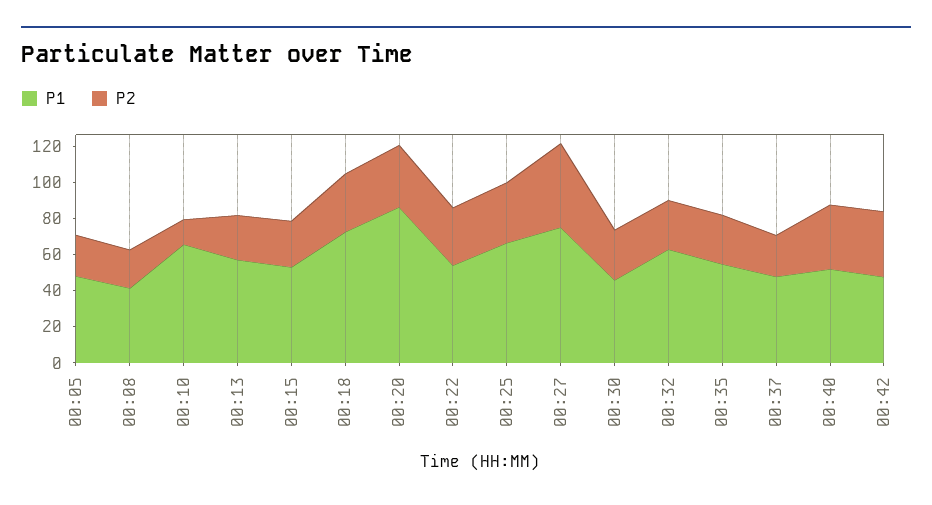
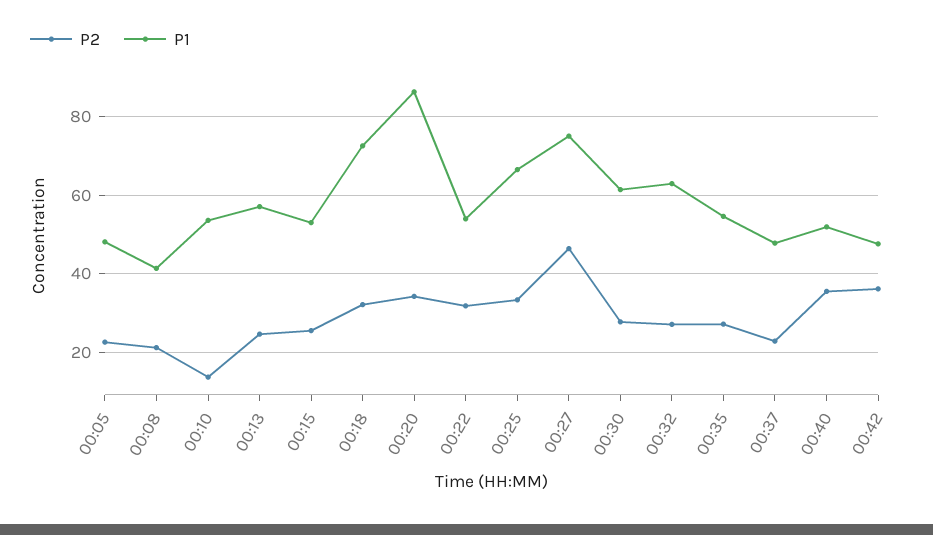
P1, 00:10: 65 -> 54
P1, 00:30: 45 -> 62

